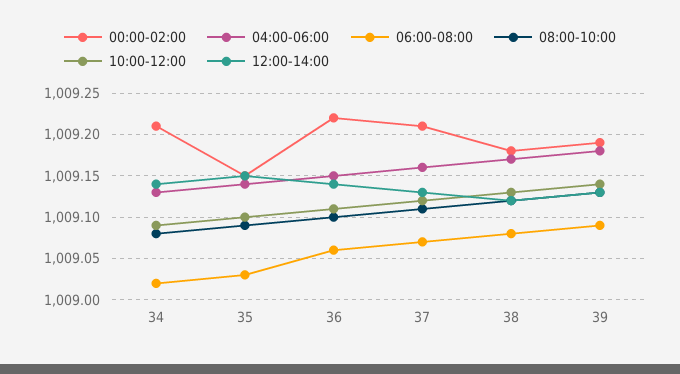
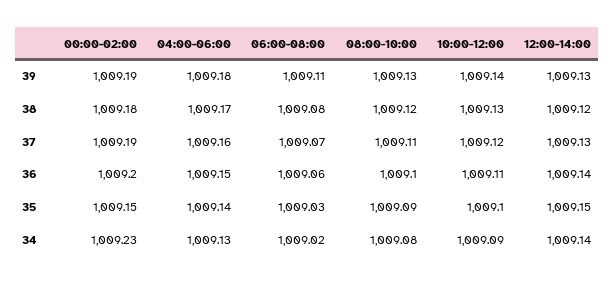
00:00-02:00, 34: 1009.21 -> 1009.23
00:00-02:00, 36: 1009.22 -> 1009.2
00:00-02:00, 37: 1009.21 -> 1009.19
06:00-08:00, 39: 1009.09 -> 1009.11

